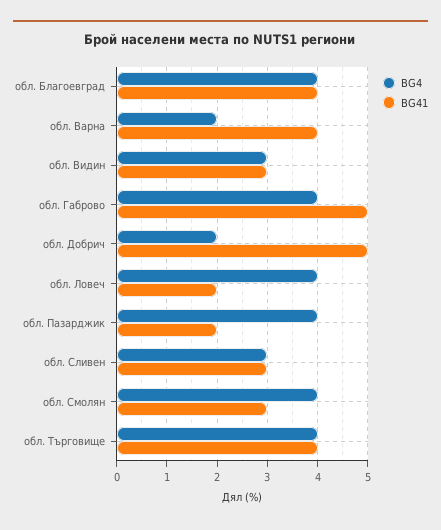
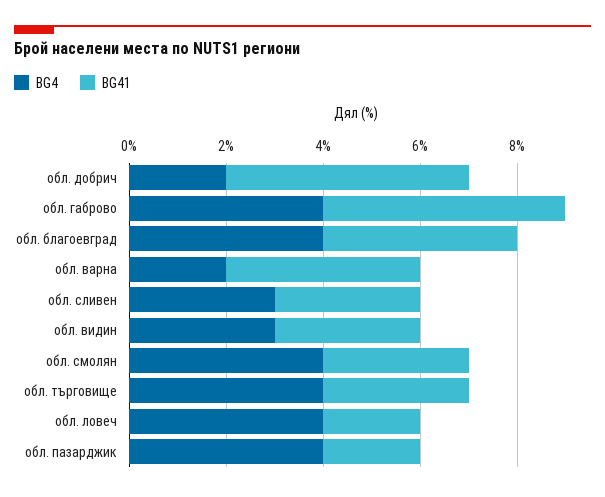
BG41, обл. Търговище: 4 -> 3

